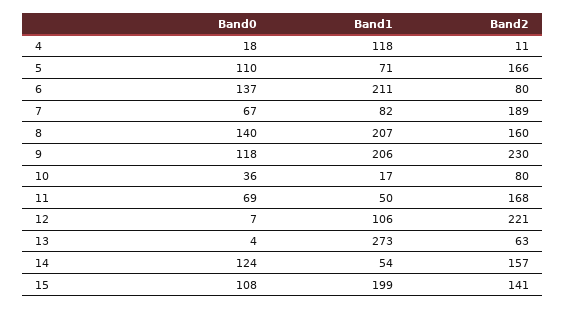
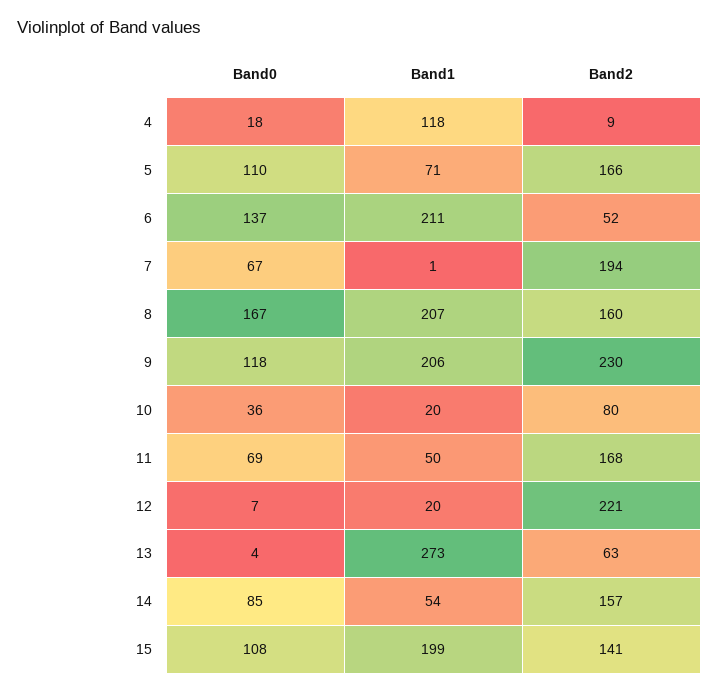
Band2, 4: 11 -> 9
Band2, 6: 80 -> 52
Band1, 7: 82 -> 1
Band2, 7: 189 -> 194
Band0, 8: 140 -> 167
Band1, 10: 17 -> 20
Band1, 12: 106 -> 20
Band0, 14: 124 -> 85

